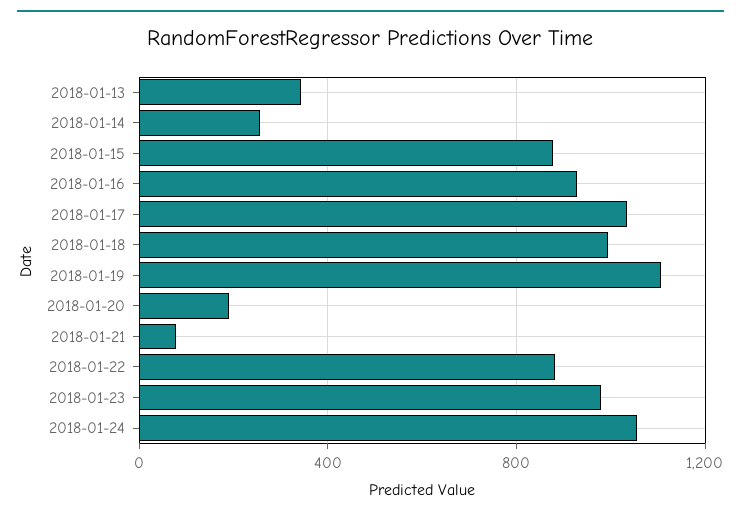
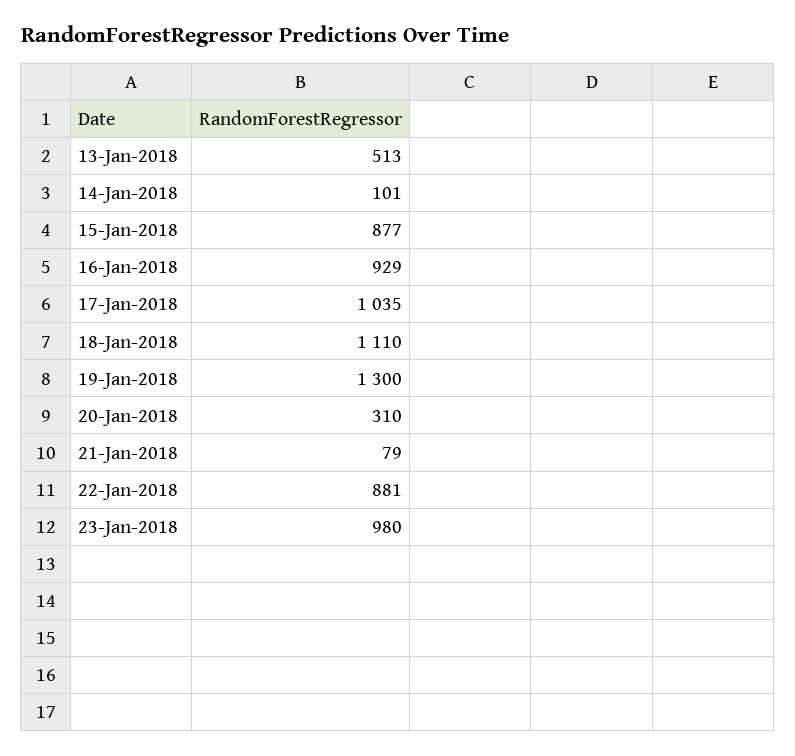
2018-01-13: 350 -> 513
2018-01-14: 250 -> 101
2018-01-18: 1000 -> 1110
2018-01-19: 1100 -> 1300
2018-01-20: 200 -> 310
2018-01-24: 1050 -> none

